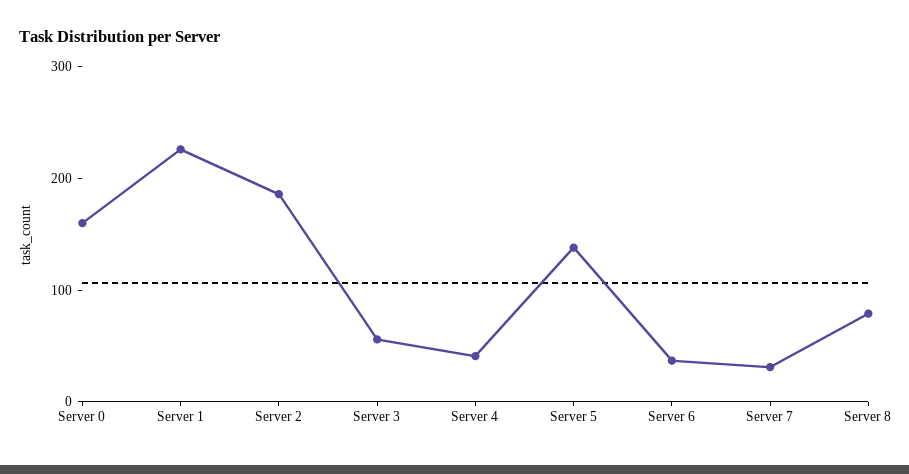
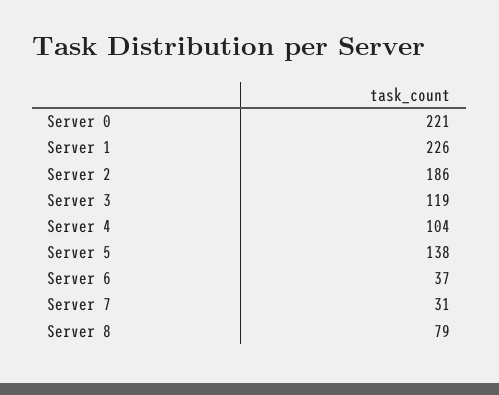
Server 0: 160 -> 221
Server 3: 60 -> 119
Server 4: 40 -> 104

